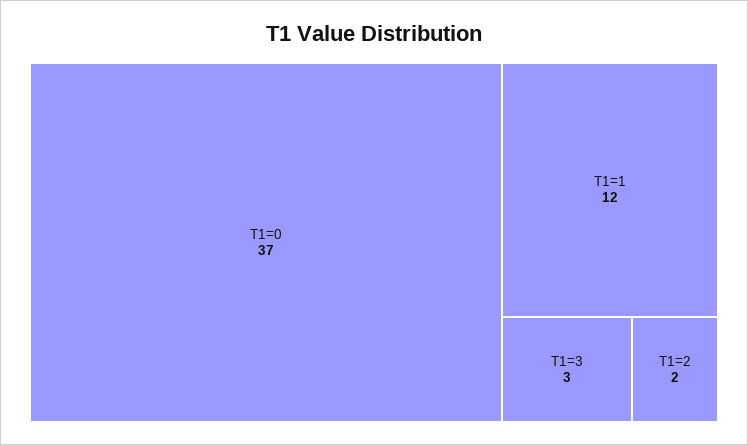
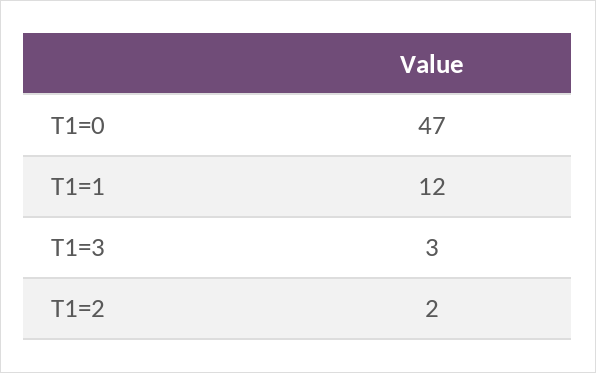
T1=0: 37 -> 47

